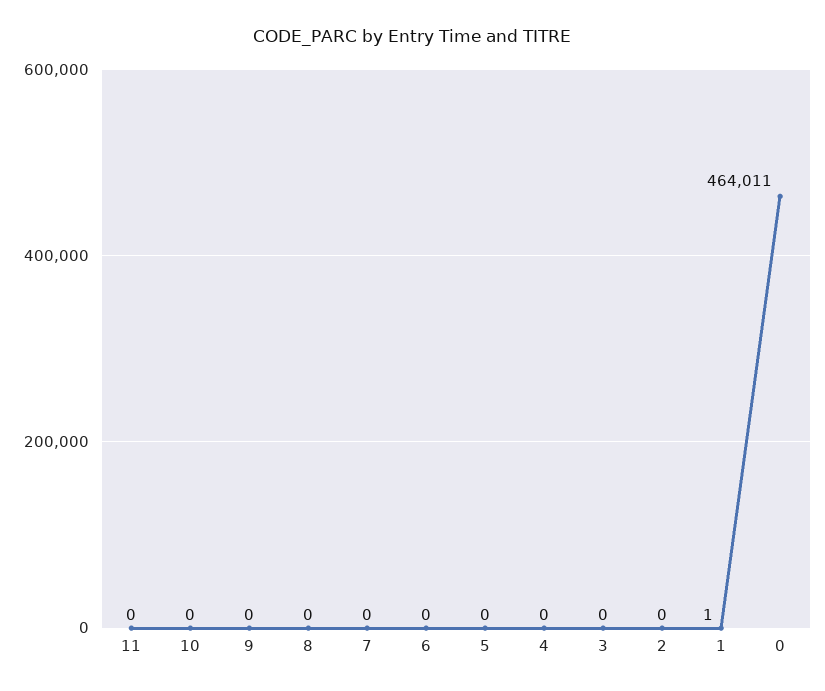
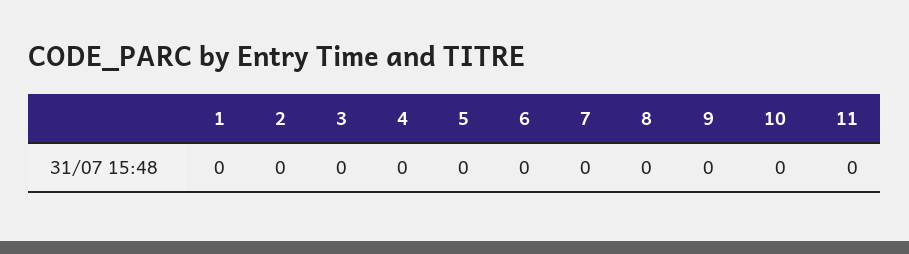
1: 1 -> 0
0: 464011 -> none

